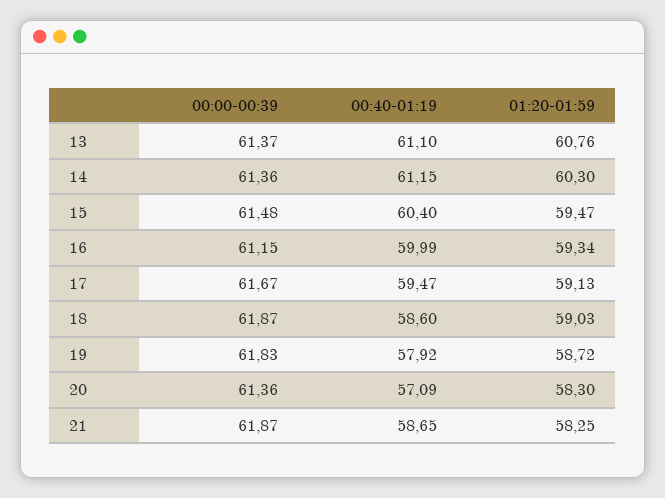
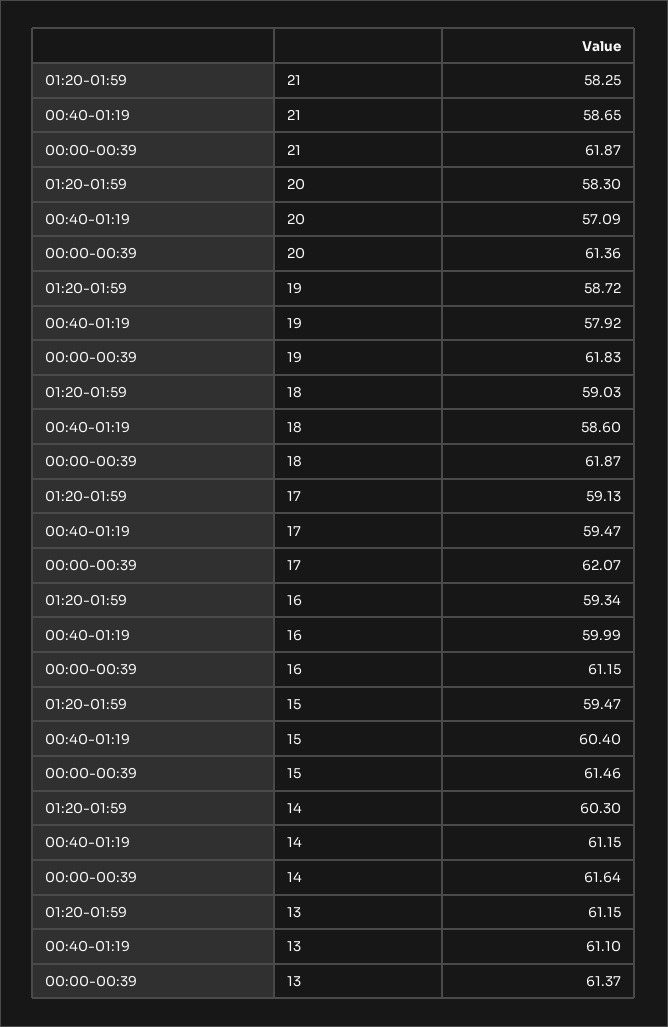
01:20-01:59, 13: 60.76 -> 61.15
00:00-00:39, 14: 61.36 -> 61.64
00:00-00:39, 15: 61.48 -> 61.46
00:00-00:39, 17: 61.67 -> 62.07

